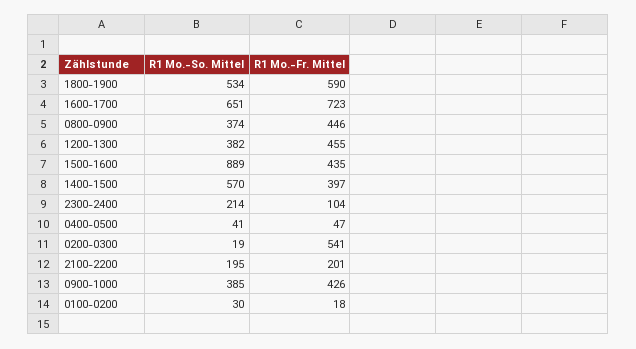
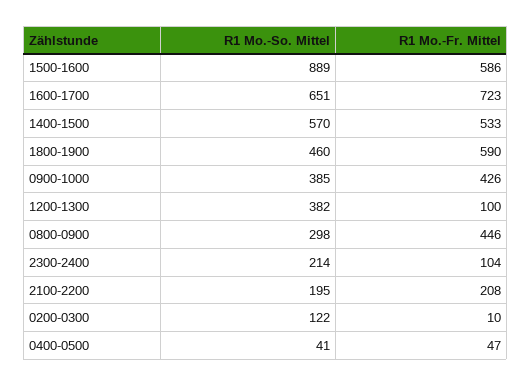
R1 Mo.-So. Mittel, 1800-1900: 534 -> 460
R1 Mo.-So. Mittel, 0800-0900: 374 -> 298
R1 Mo.-Fr. Mittel, 1200-1300: 455 -> 100
R1 Mo.-Fr. Mittel, 1500-1600: 435 -> 586
R1 Mo.-Fr. Mittel, 1400-1500: 397 -> 533
R1 Mo.-So. Mittel, 0200-0300: 19 -> 122
R1 Mo.-Fr. Mittel, 0200-0300: 541 -> 10
R1 Mo.-Fr. Mittel, 2100-2200: 201 -> 208
R1 Mo.-So. Mittel, 0100-0200: 30 -> none
R1 Mo.-Fr. Mittel, 0100-0200: 18 -> none

